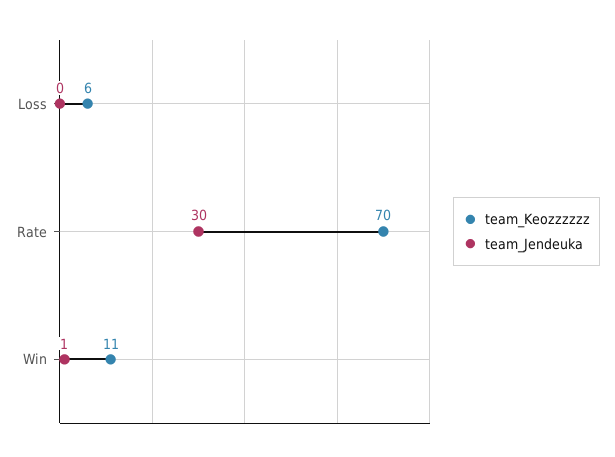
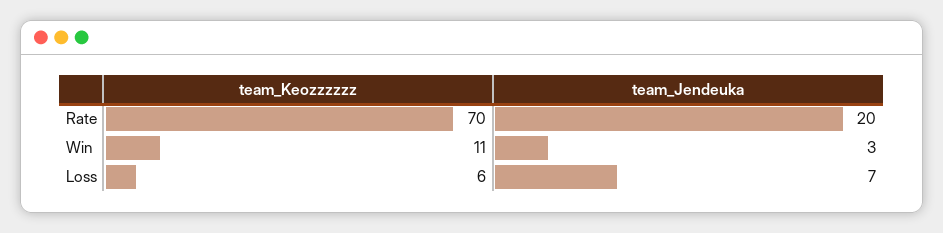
team_Jendeuka, Loss: 0 -> 7
team_Jendeuka, Rate: 30 -> 20
team_Jendeuka, Win: 1 -> 3

